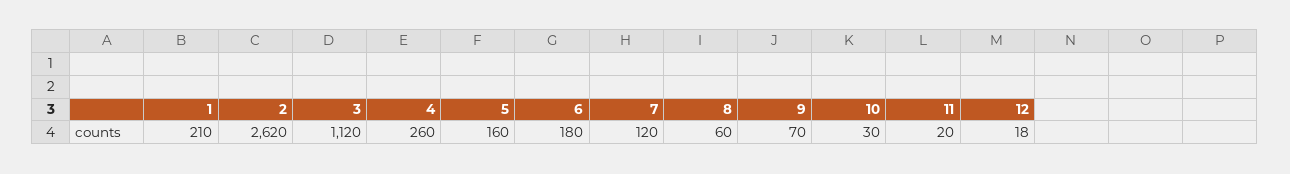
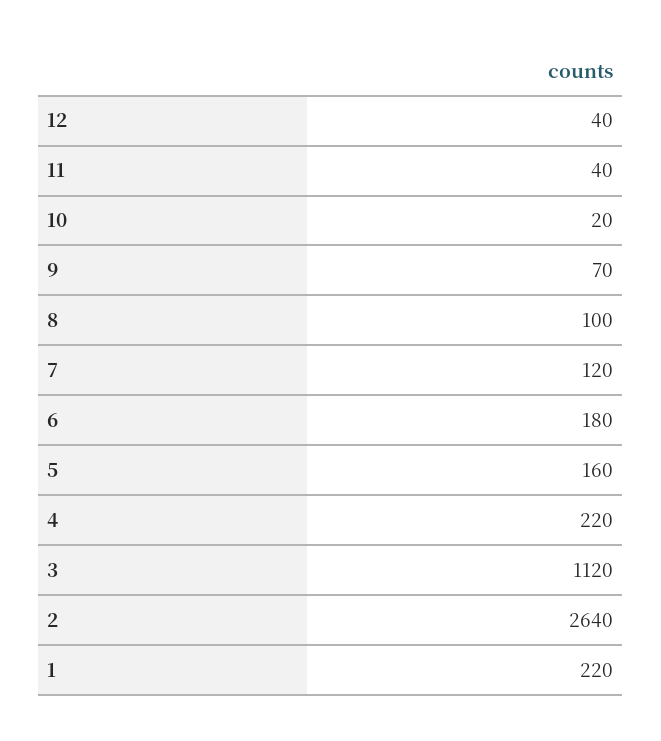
1: 210 -> 220
2: 2620 -> 2640
4: 260 -> 220
8: 60 -> 100
10: 30 -> 20
11: 20 -> 40
12: 18 -> 40

